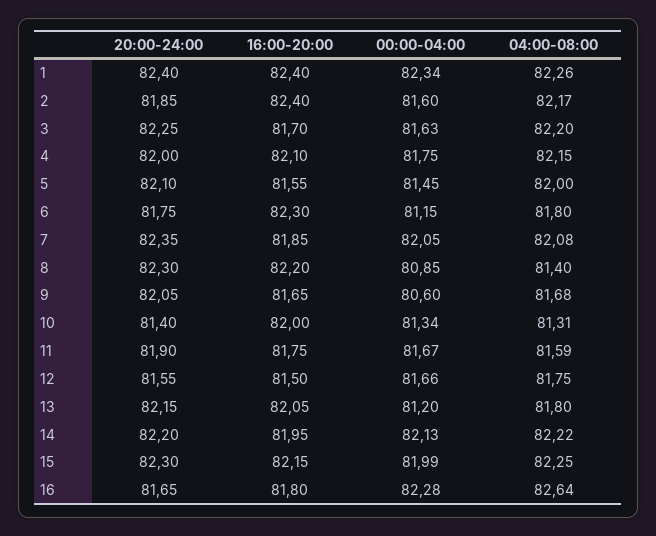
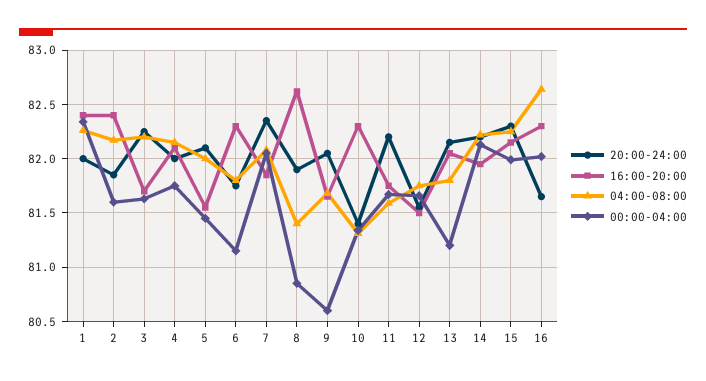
20:00-24:00, 1: 82.4 -> 82
20:00-24:00, 8: 82.3 -> 81.9
16:00-20:00, 8: 82.2 -> 82.6
16:00-20:00, 10: 82 -> 82.3
20:00-24:00, 11: 81.9 -> 82.2
16:00-20:00, 16: 81.8 -> 82.3
00:00-04:00, 16: 82.28 -> 82

